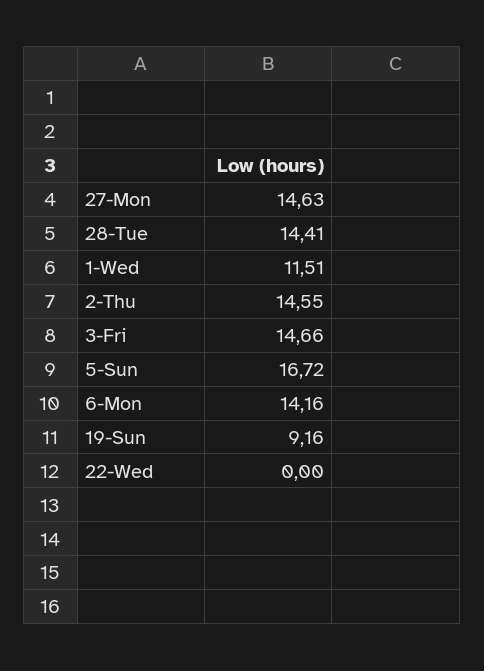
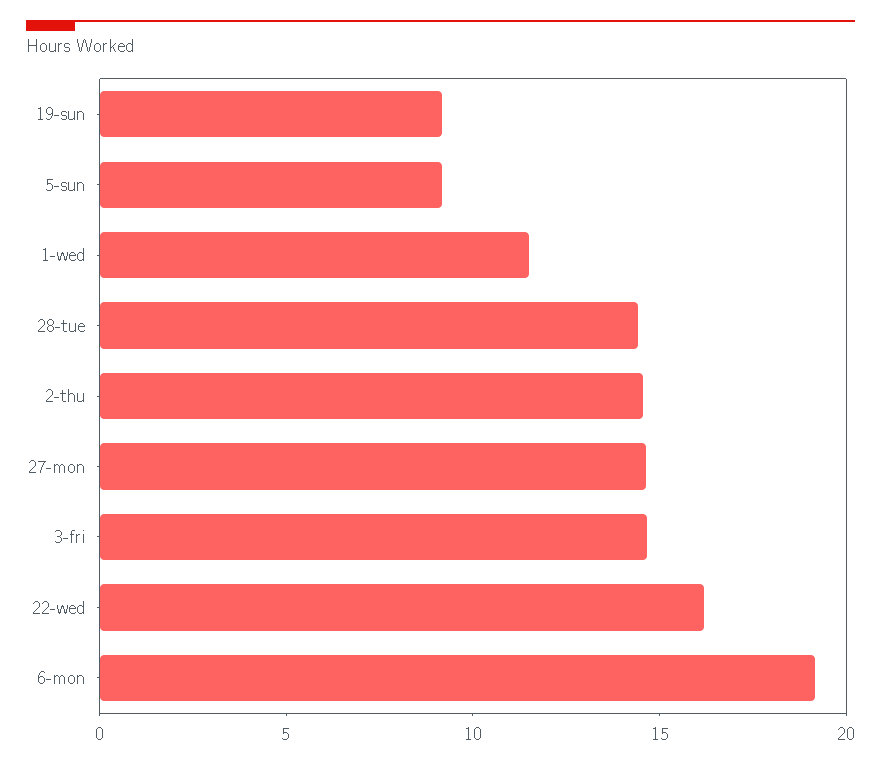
5-Sun: 16.72 -> 9
6-Mon: 14.16 -> 19
22-Wed: 0 -> 16

